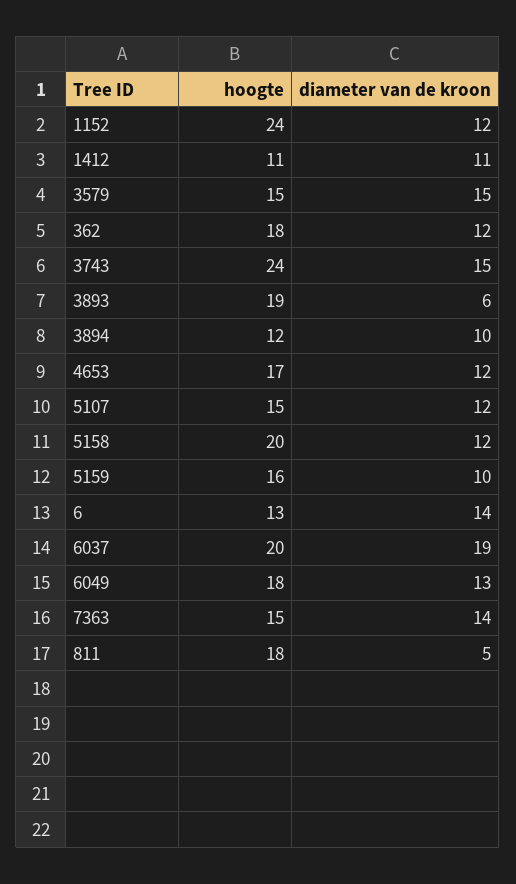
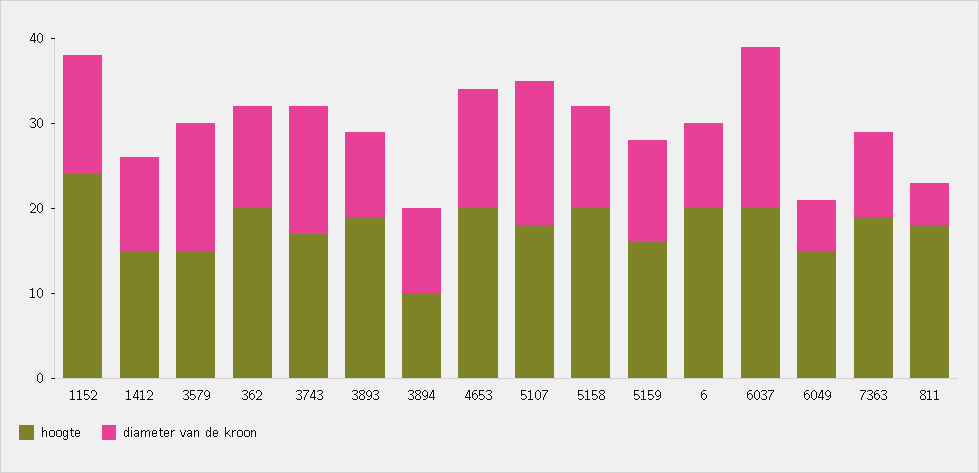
diameter van de kroon, 1152: 12 -> 14
hoogte, 1412: 11 -> 15
hoogte, 362: 18 -> 20
hoogte, 3743: 24 -> 17
diameter van de kroon, 3893: 6 -> 10
hoogte, 3894: 12 -> 10
hoogte, 4653: 17 -> 20
diameter van de kroon, 4653: 12 -> 14
hoogte, 5107: 15 -> 18
diameter van de kroon, 5107: 12 -> 17
diameter van de kroon, 5159: 10 -> 12
hoogte, 6: 13 -> 20
diameter van de kroon, 6: 14 -> 10
hoogte, 6049: 18 -> 15
diameter van de kroon, 6049: 13 -> 6
hoogte, 7363: 15 -> 19
diameter van de kroon, 7363: 14 -> 10

